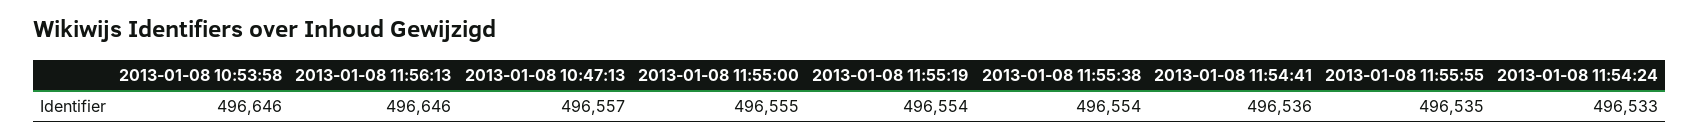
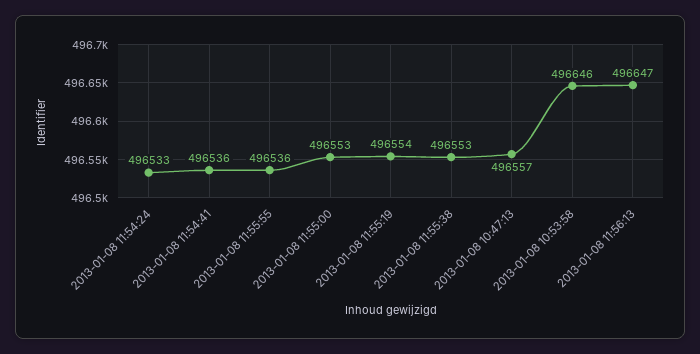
2013-01-08 11:56:13: 496646 -> 496647
2013-01-08 11:55:00: 496555 -> 496553
2013-01-08 11:55:38: 496554 -> 496553
2013-01-08 11:55:55: 496535 -> 496536

